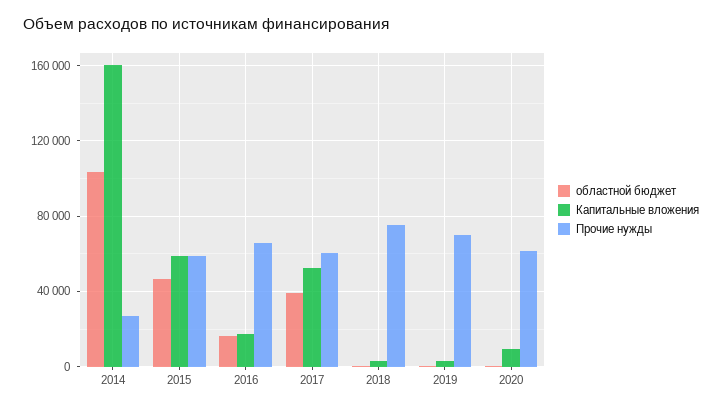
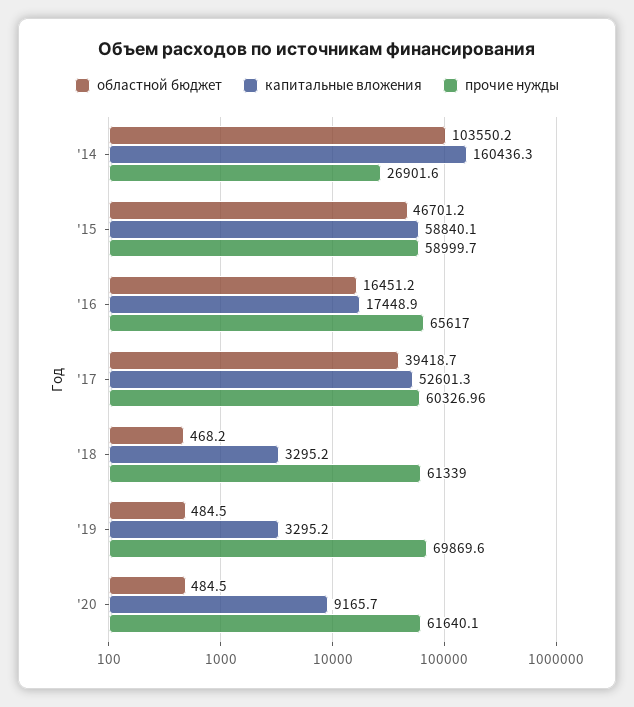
Прочие нужды, 2018: 75000 -> 61339

